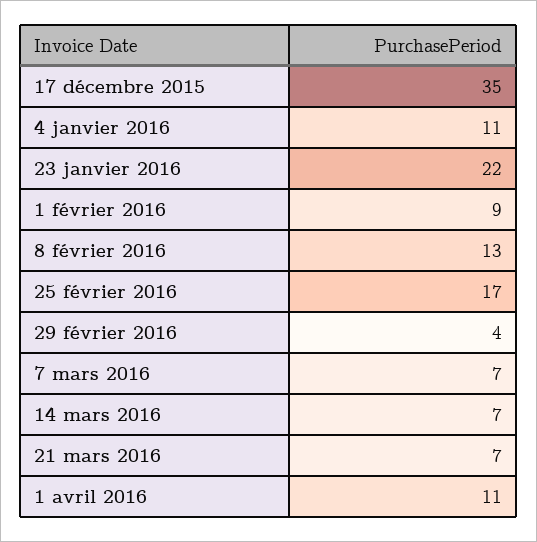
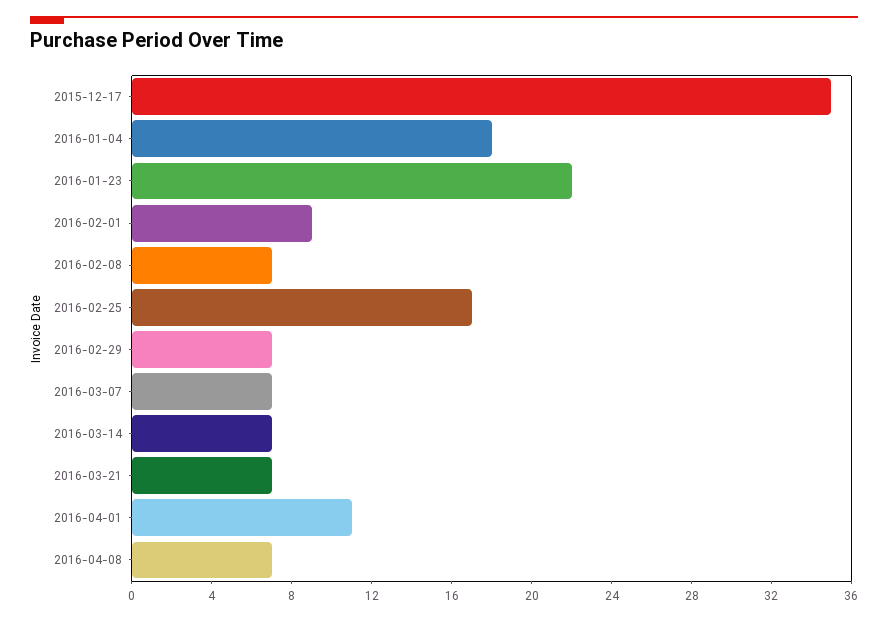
4 janvier 2016: 11 -> 18
8 février 2016: 13 -> 7
29 février 2016: 4 -> 7
2016-04-08: none -> 7

